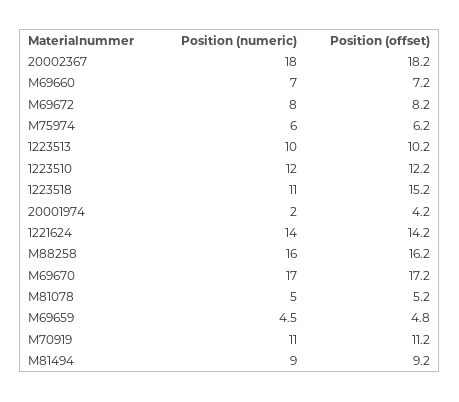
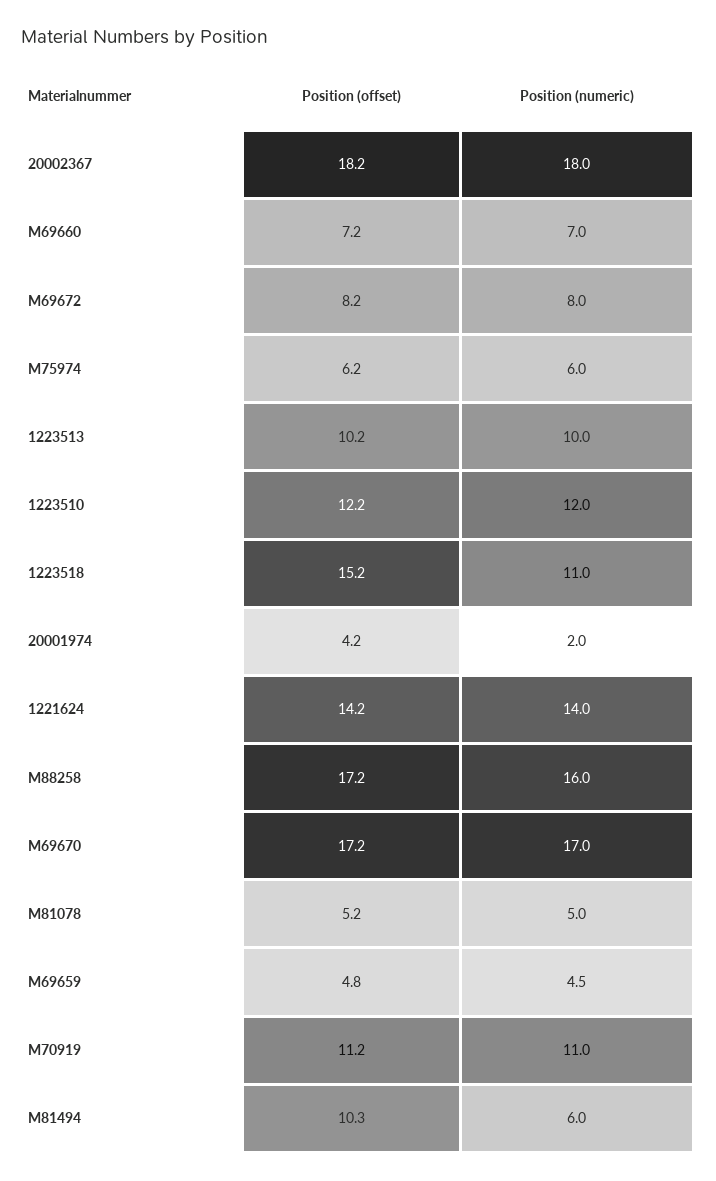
Position (offset), M88258: 16.2 -> 17.2
Position (numeric), M81494: 9 -> 6
Position (offset), M81494: 9.2 -> 10.3

